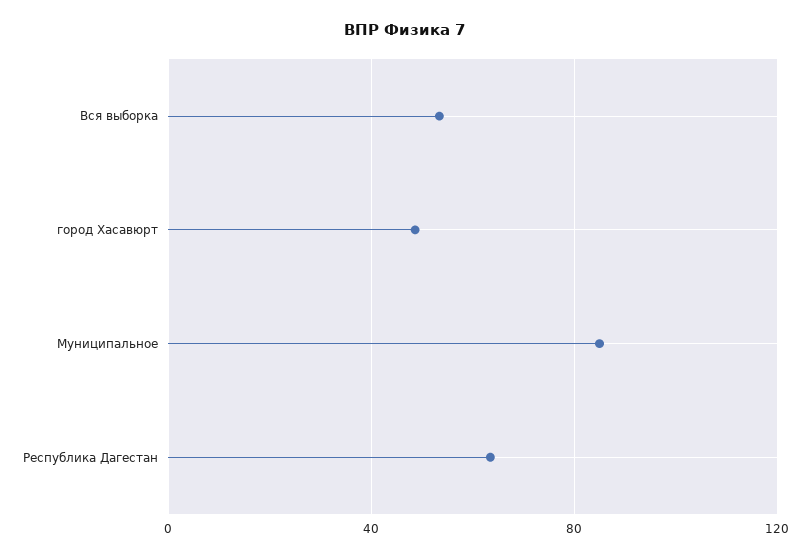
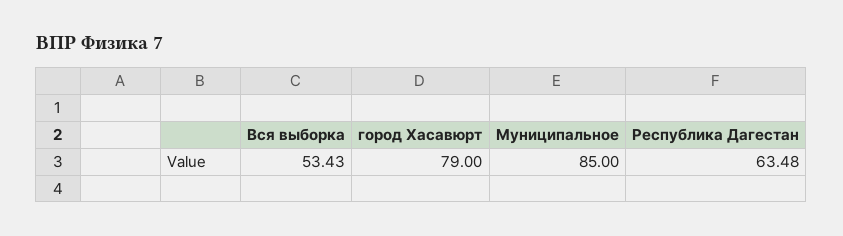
город Хасавюрт: 50 -> 79

